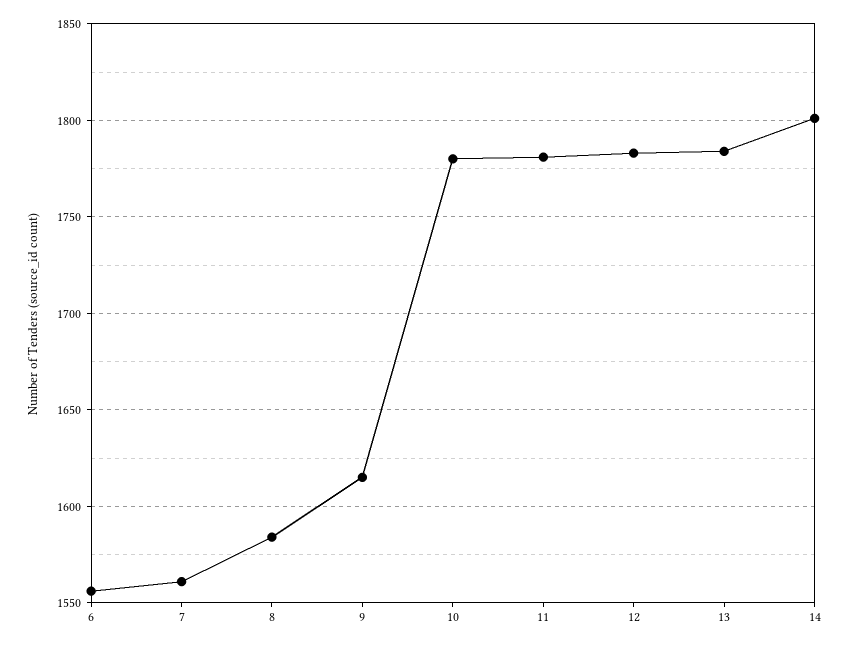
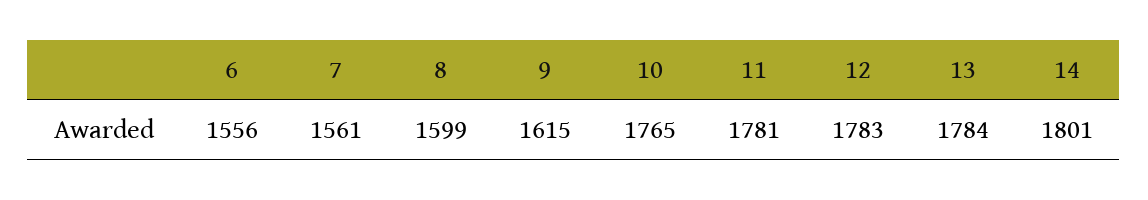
8: 1585 -> 1599
10: 1780 -> 1765

